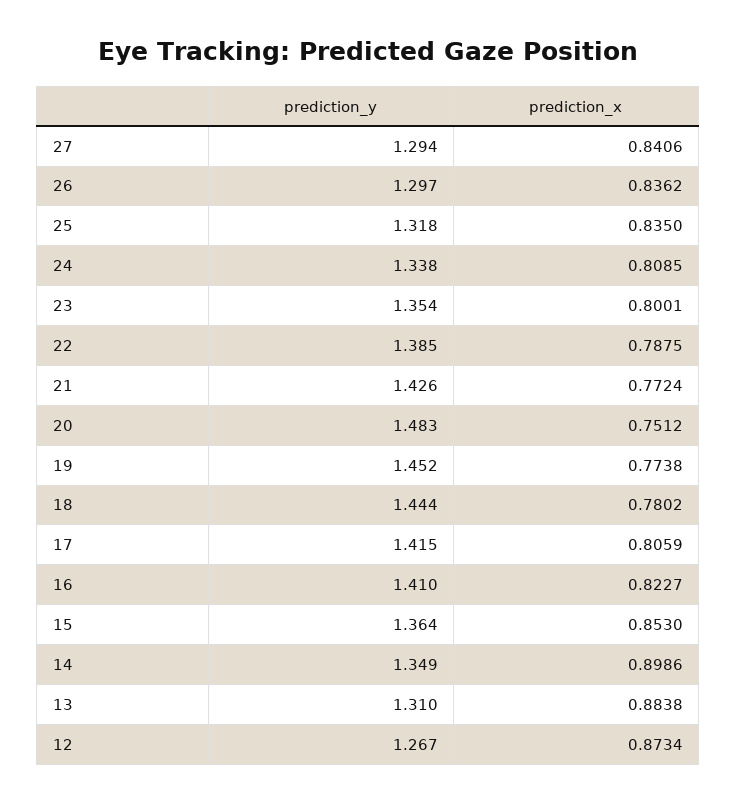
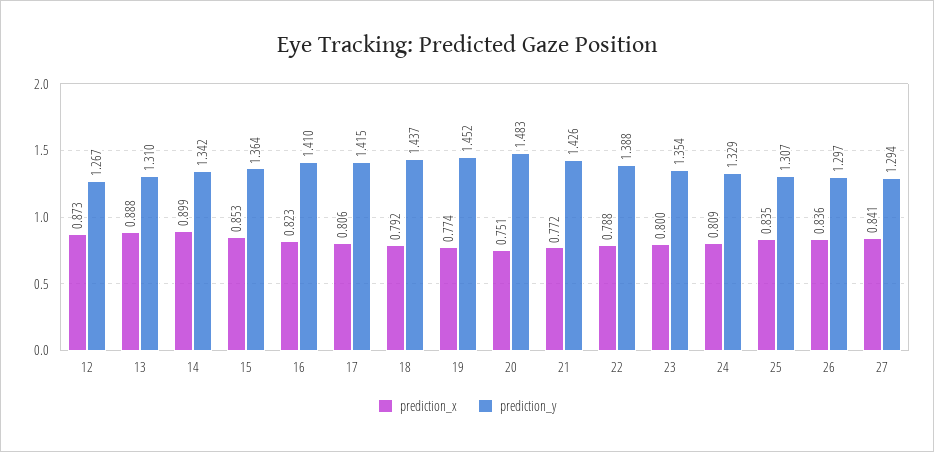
prediction_y, 25: 1.318 -> 1.307
prediction_y, 24: 1.338 -> 1.329
prediction_y, 22: 1.385 -> 1.388
prediction_y, 18: 1.444 -> 1.437
prediction_x, 18: 0.7802 -> 0.792
prediction_y, 14: 1.349 -> 1.342
prediction_x, 13: 0.8838 -> 0.888

